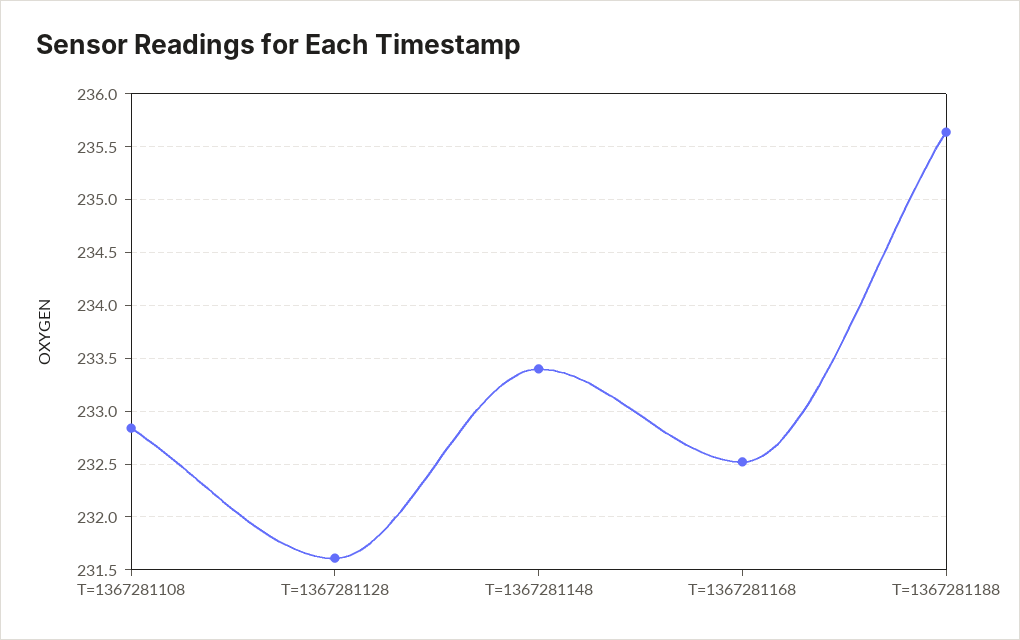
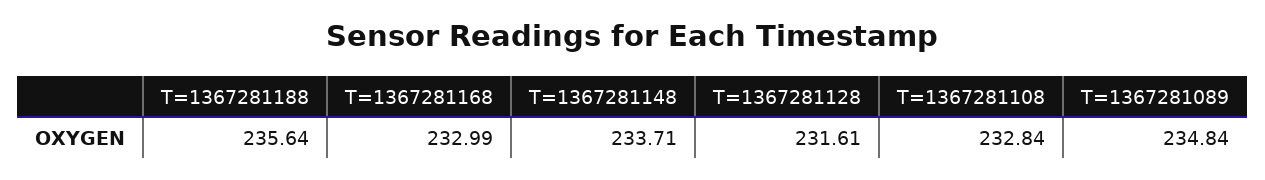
T=1367281148: 233.4 -> 233.71
T=1367281168: 232.5 -> 232.99
T=1367281089: none -> 234.84

